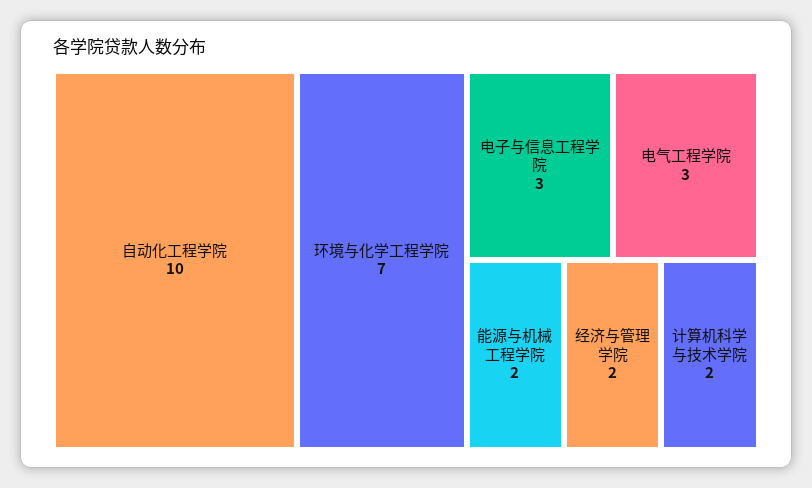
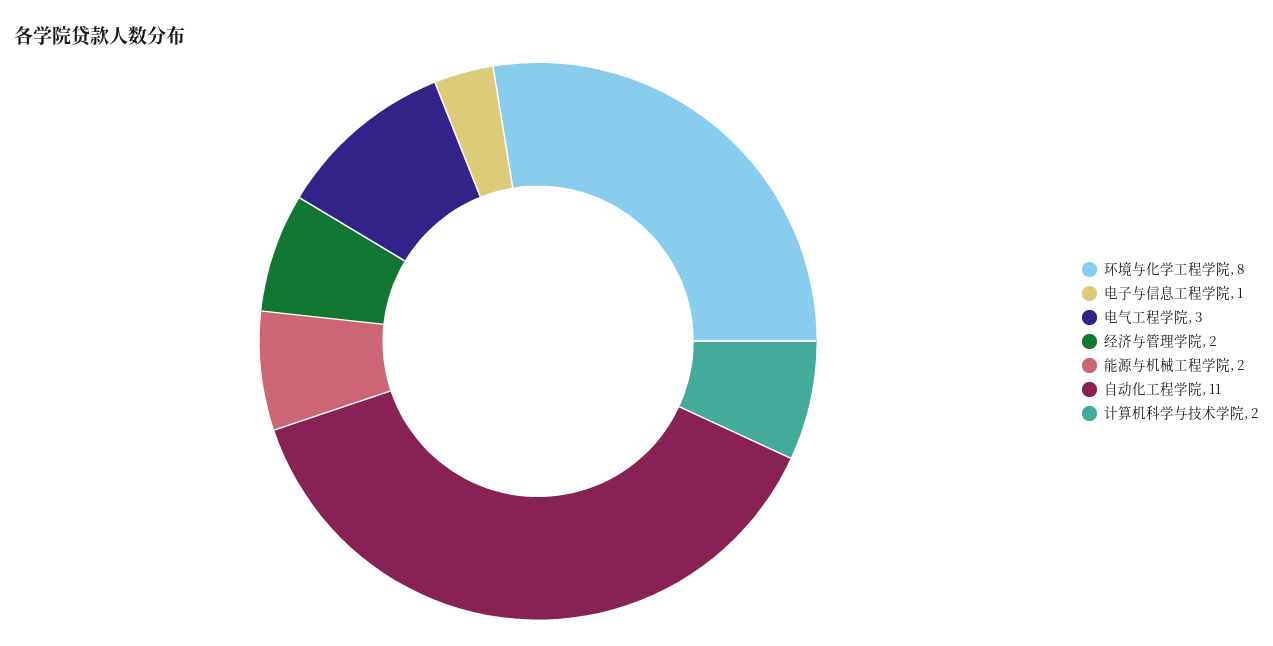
自动化工程学院: 10 -> 11
环境与化学工程学院: 7 -> 8
电子与信息工程学院: 3 -> 1

